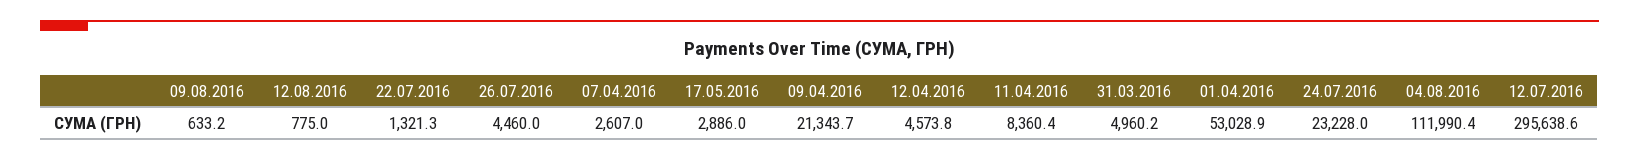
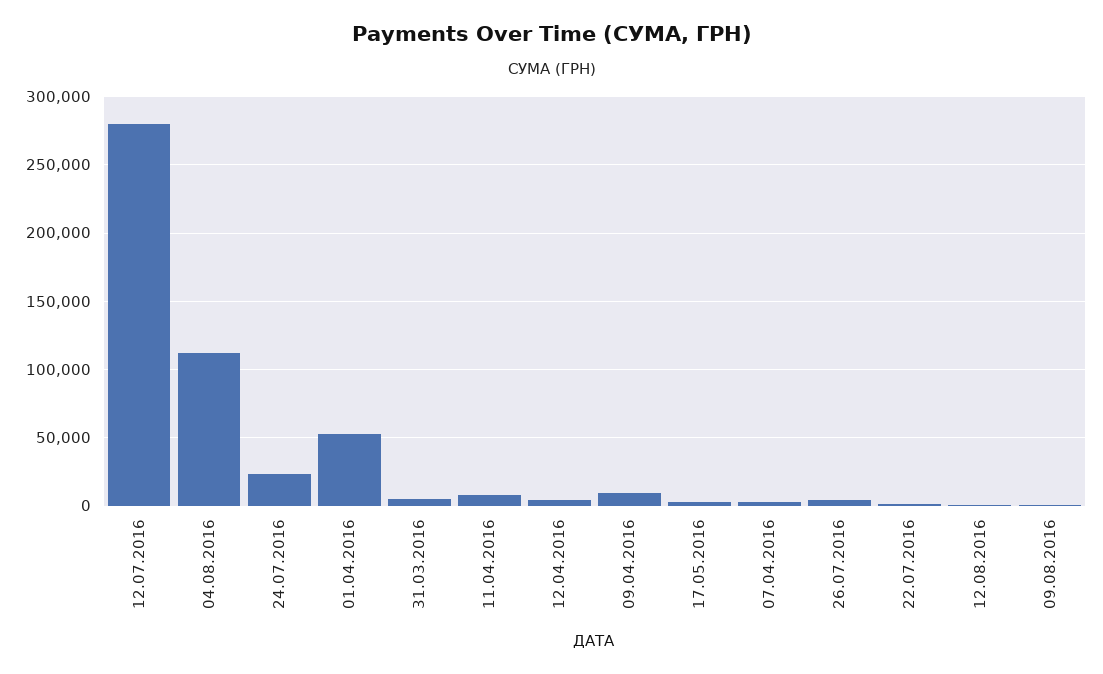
09.04.2016: 21343.7 -> 10000
12.07.2016: 295638.6 -> 280000

